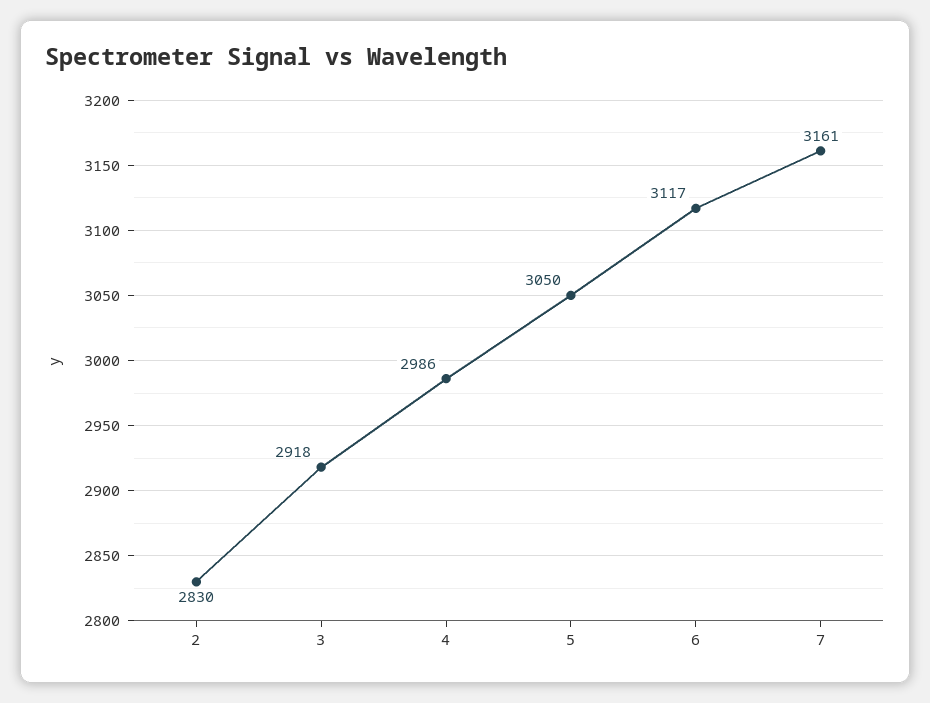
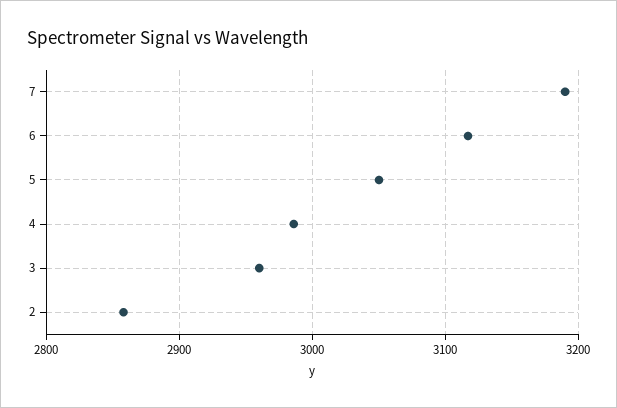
2: 2830 -> 2860
3: 2918 -> 2960
7: 3161 -> 3190

